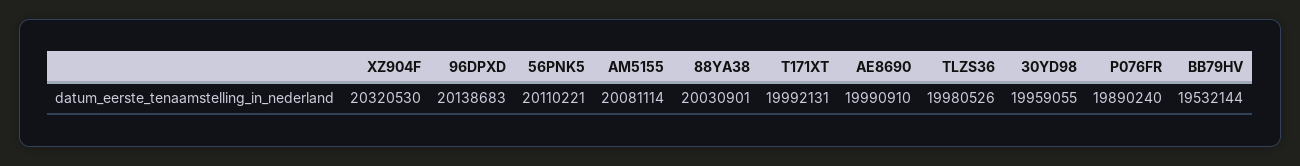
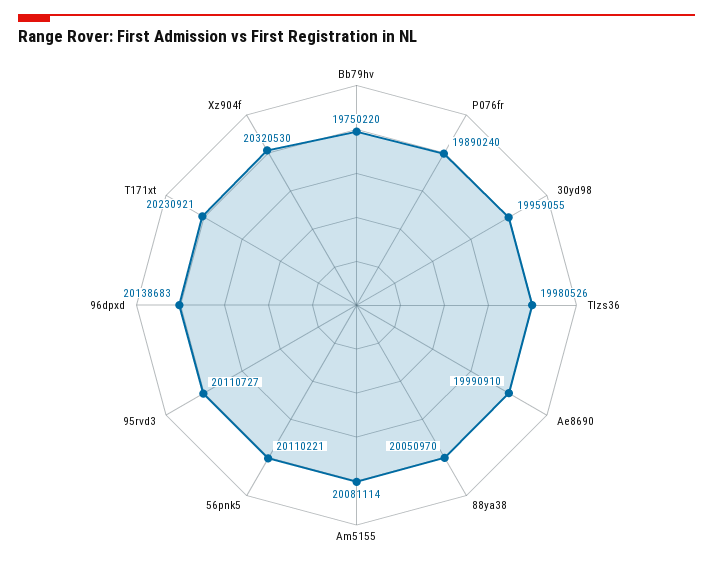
88YA38: 20030901 -> 20050970
T171XT: 19992131 -> 20230921
BB79HV: 19532144 -> 19750220
95rvd3: none -> 20110727

